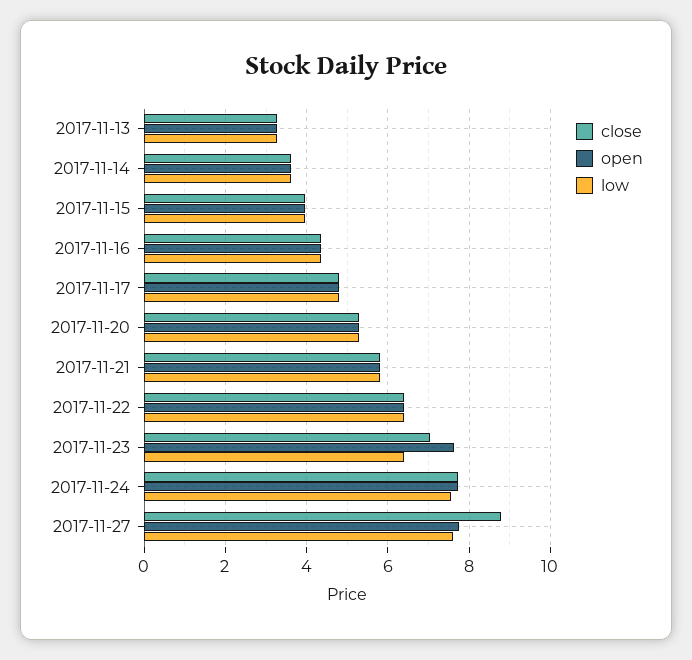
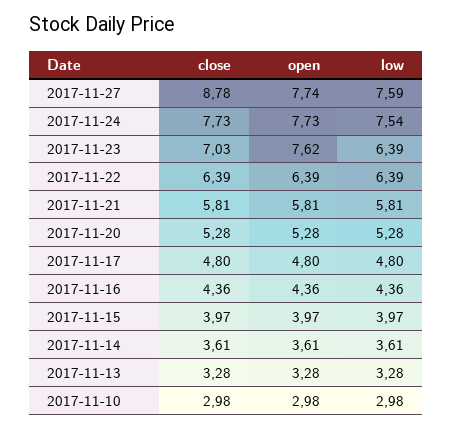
close, 2017-11-10: none -> 2.98
open, 2017-11-10: none -> 2.98
low, 2017-11-10: none -> 2.98

